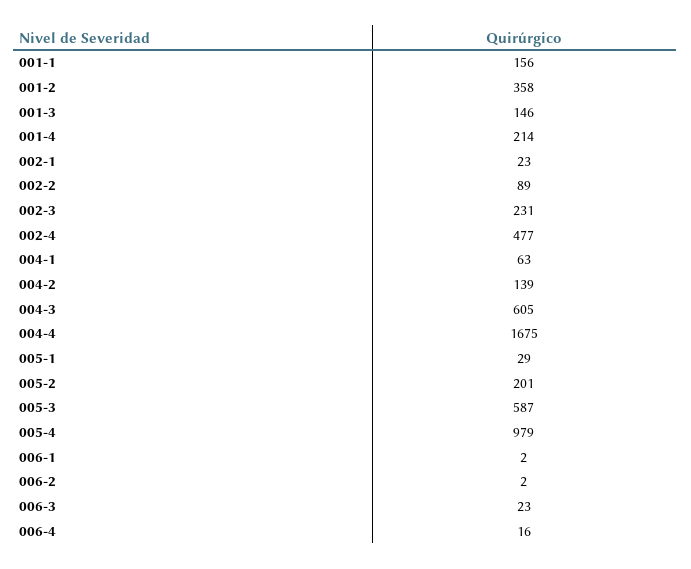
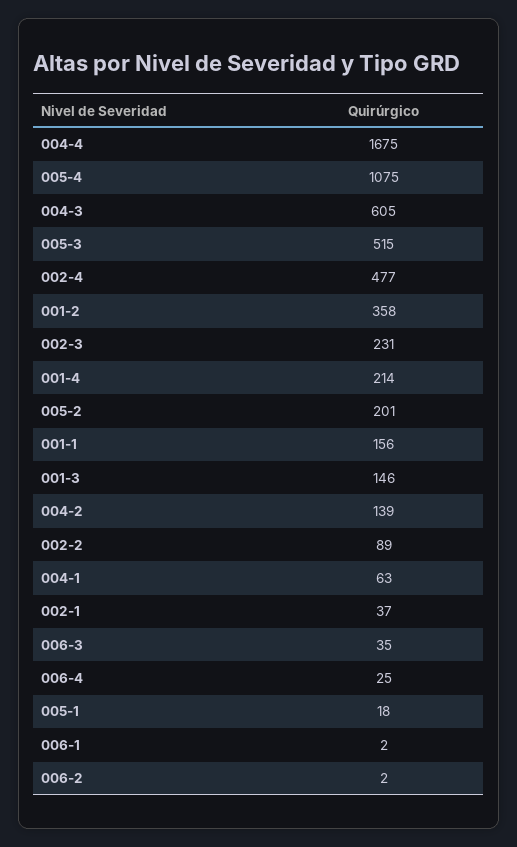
002-1: 23 -> 37
005-1: 29 -> 18
005-3: 587 -> 515
005-4: 979 -> 1075
006-3: 23 -> 35
006-4: 16 -> 25

